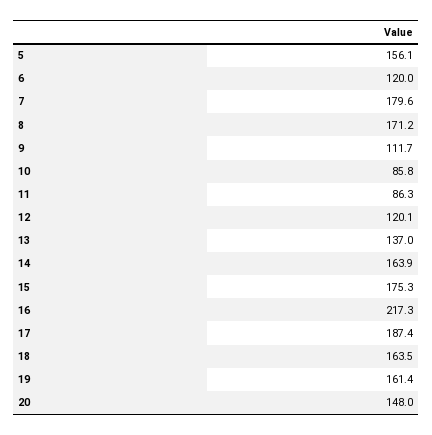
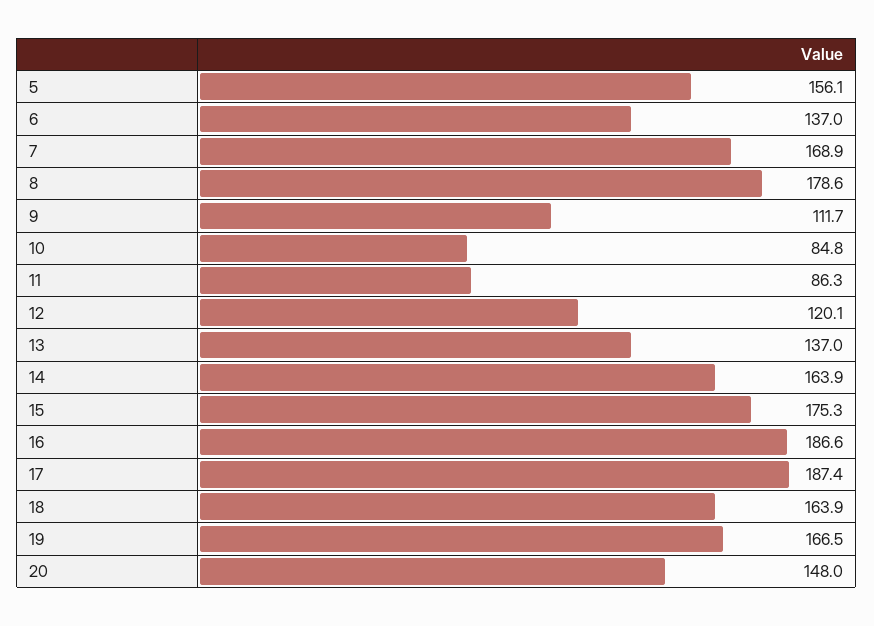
6: 120 -> 137
7: 179.6 -> 168.9
8: 171.2 -> 178.6
10: 85.8 -> 84.8
16: 217.3 -> 186.6
18: 163.5 -> 163.9
19: 161.4 -> 166.5

